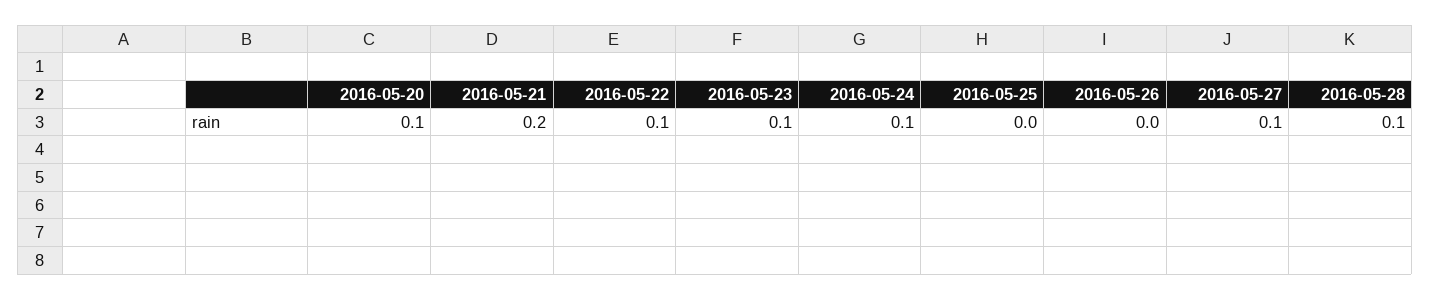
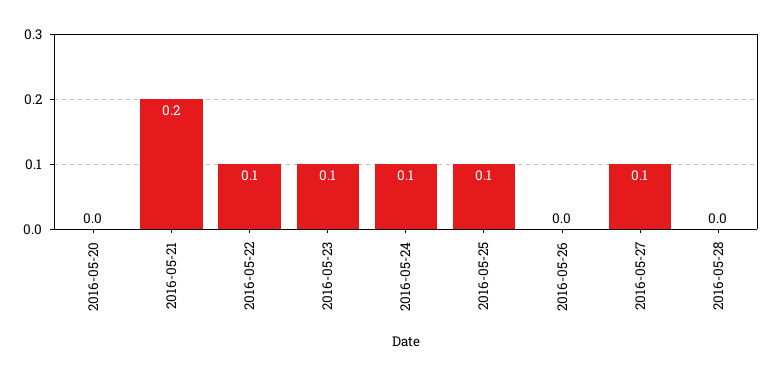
2016-05-20: 0.1 -> 0
2016-05-25: 0 -> 0.1
2016-05-28: 0.1 -> 0

